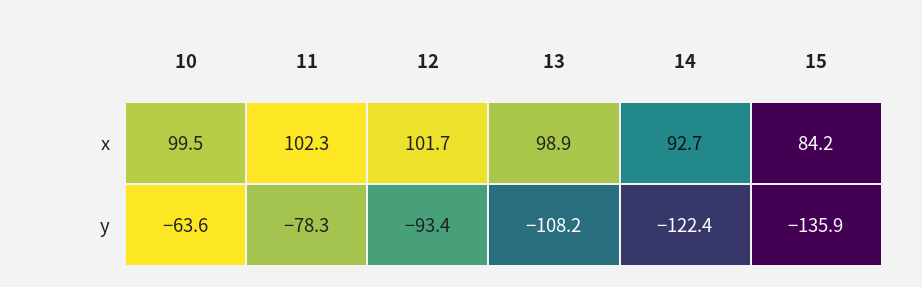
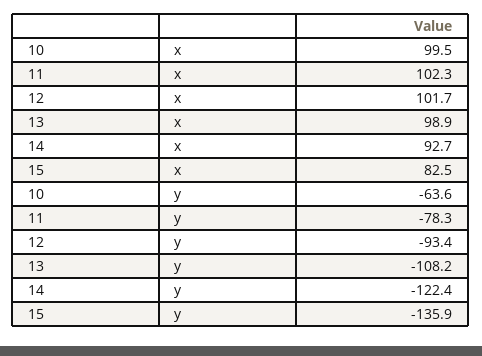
15, x: 84.2 -> 82.5

